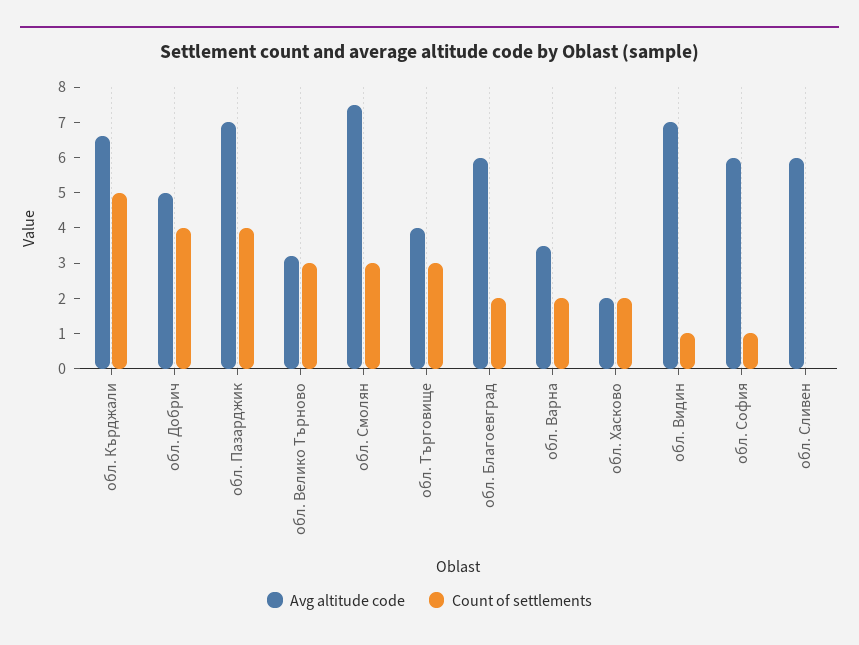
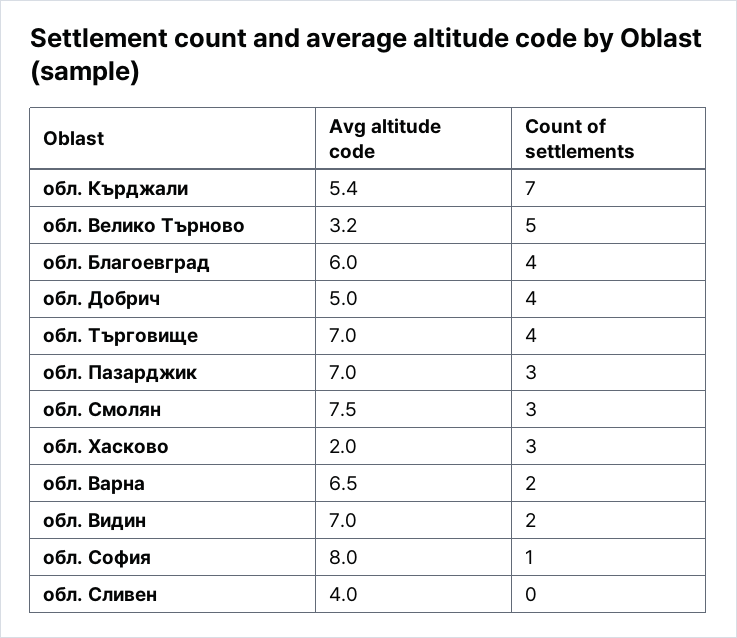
Avg altitude code, обл. Кърджали: 6.5 -> 5.4
Count of settlements, обл. Кърджали: 5 -> 7
Count of settlements, обл. Пазарджик: 4 -> 3
Count of settlements, обл. Велико Търново: 3 -> 5
Avg altitude code, обл. Търговище: 4 -> 7
Count of settlements, обл. Търговище: 3 -> 4
Count of settlements, обл. Благоевград: 2 -> 4
Avg altitude code, обл. Варна: 3.5 -> 6.5
Count of settlements, обл. Хасково: 2 -> 3
Count of settlements, обл. Видин: 1 -> 2
Avg altitude code, обл. София: 6 -> 8
Avg altitude code, обл. Сливен: 6 -> 4

